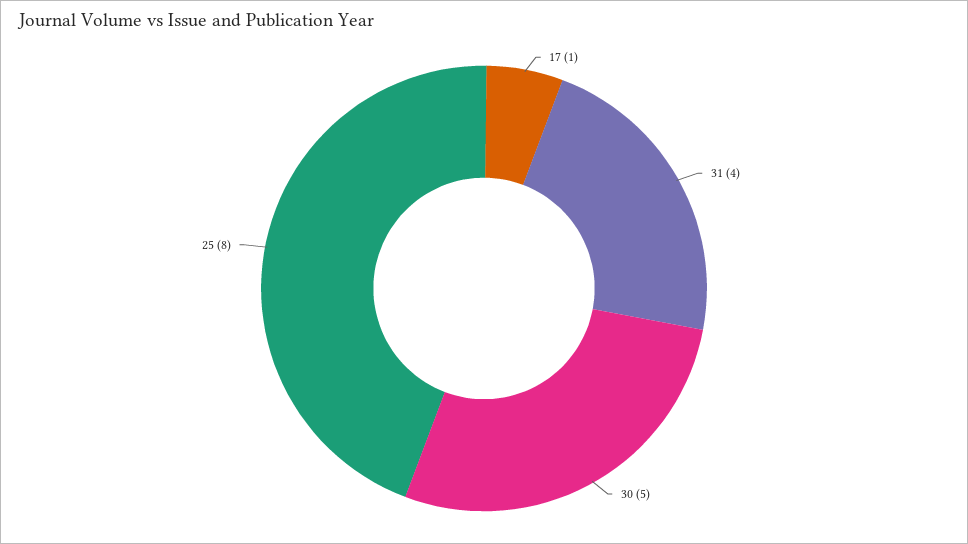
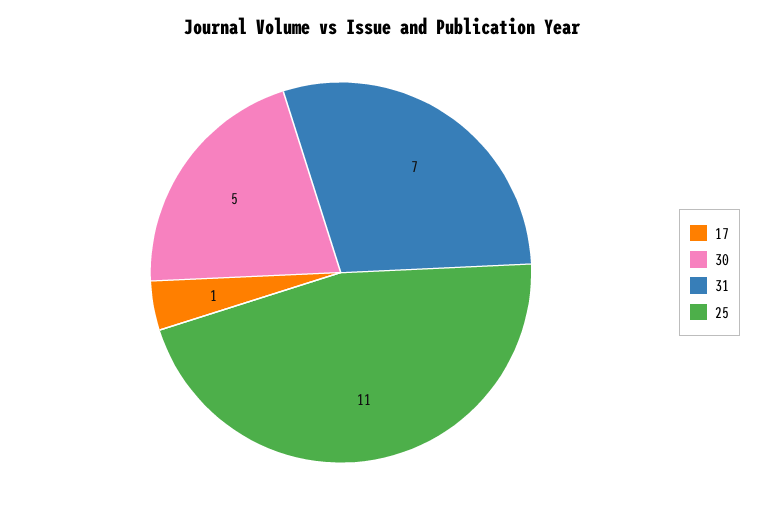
31: 4 -> 7
25: 8 -> 11

